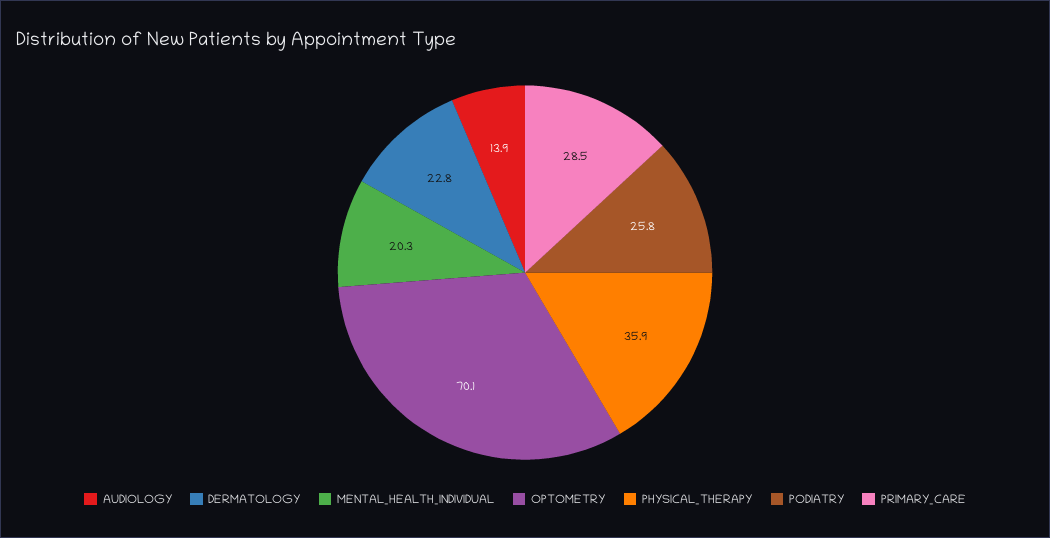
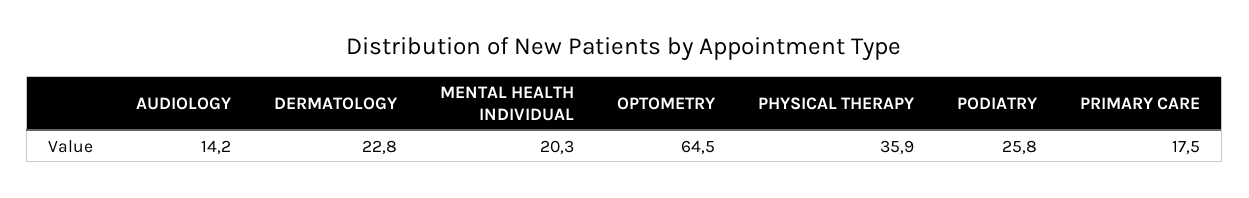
AUDIOLOGY: 13.9 -> 14.2
OPTOMETRY: 70.1 -> 64.5
PRIMARY_CARE: 28.5 -> 17.5

